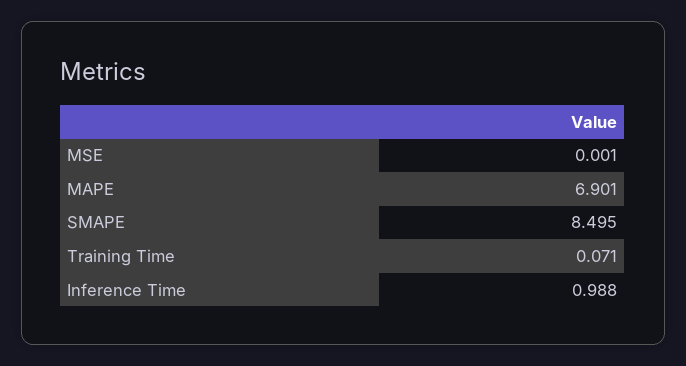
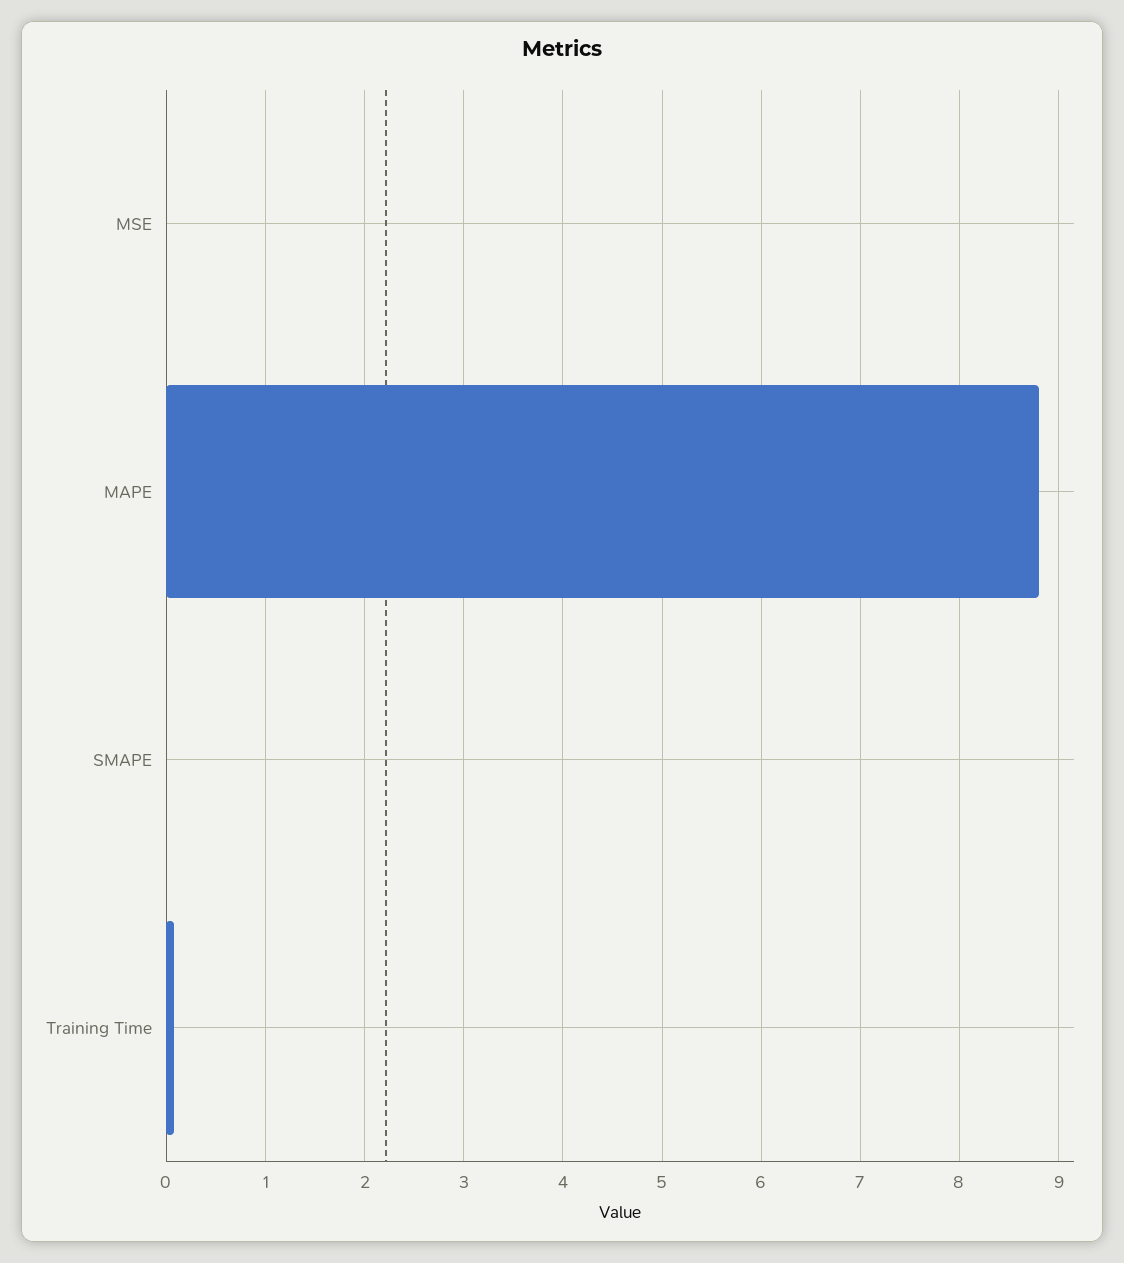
MAPE: 6.901 -> 8.8
SMAPE: 8.495 -> 0
Inference Time: 0.988 -> none

